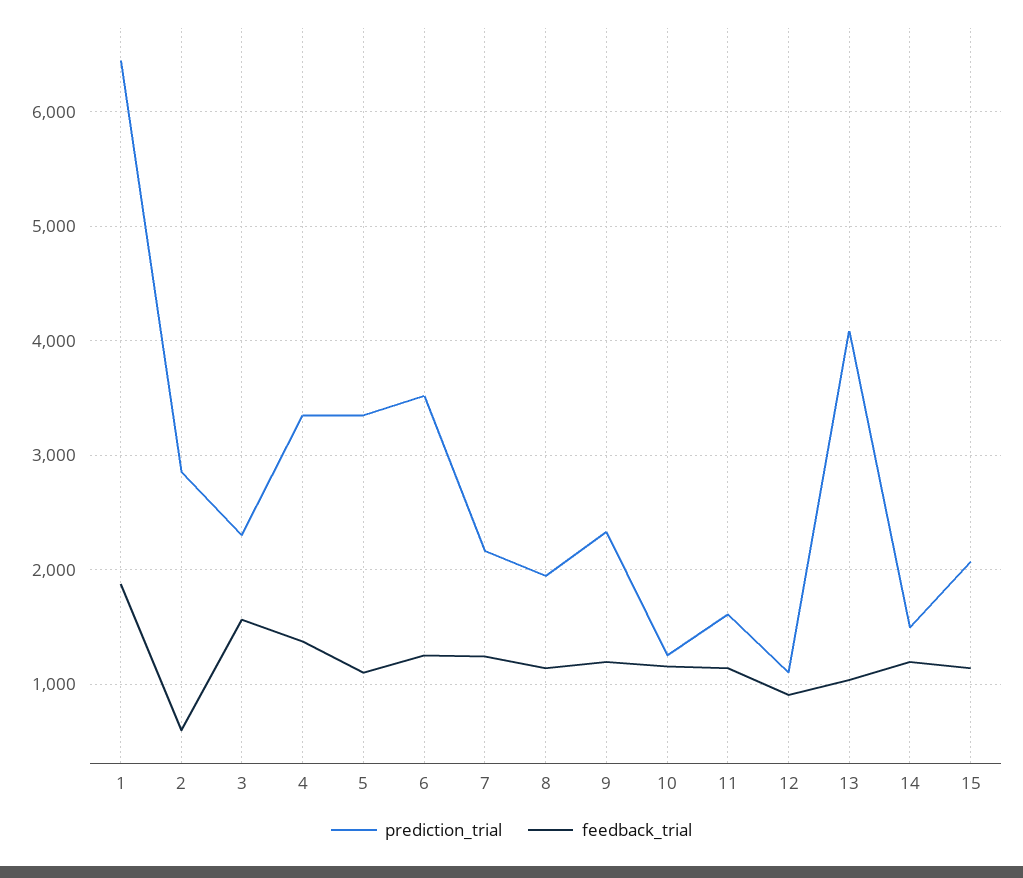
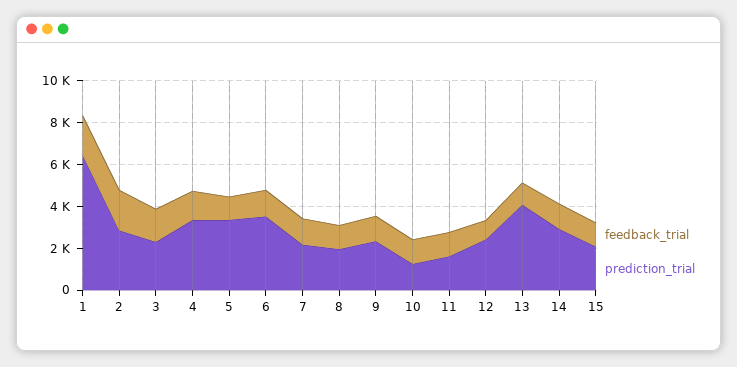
feedback_trial, 2: 600 -> 2000
prediction_trial, 12: 1100 -> 2500
prediction_trial, 14: 1500 -> 3000

